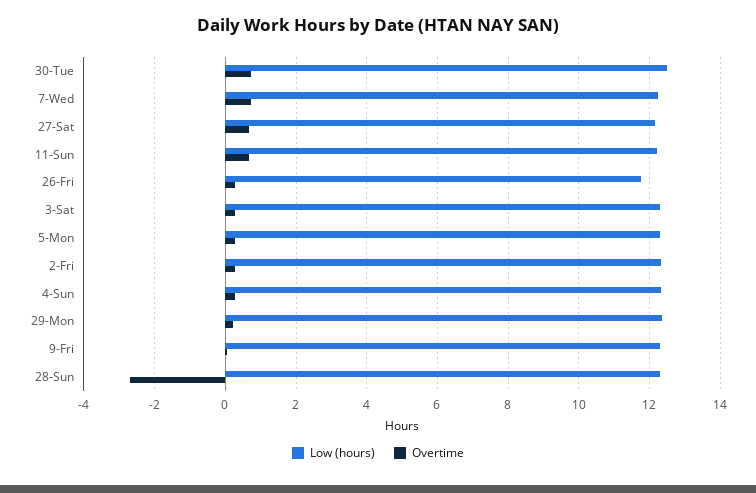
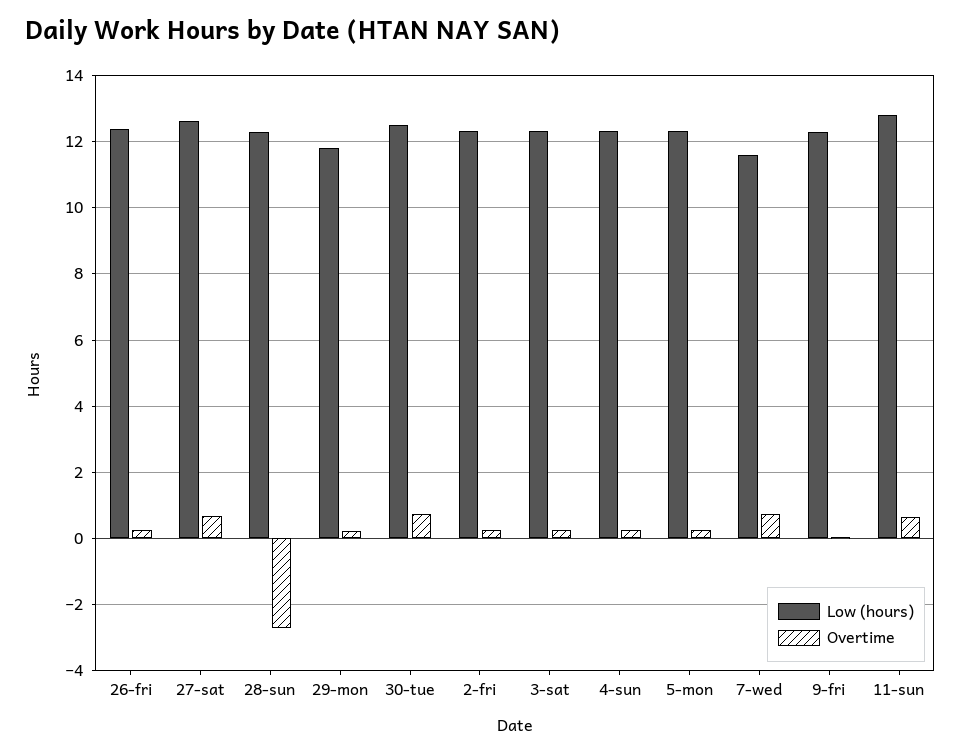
Low (hours), 7-Wed: 12.2 -> 11.6
Low (hours), 27-Sat: 12.2 -> 12.6
Low (hours), 11-Sun: 12.2 -> 12.8
Low (hours), 26-Fri: 11.8 -> 12.4
Low (hours), 29-Mon: 12.4 -> 11.8

